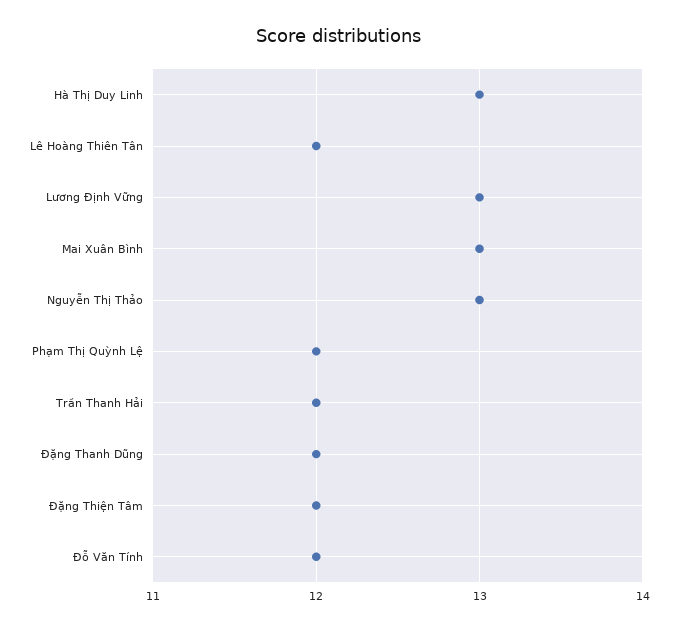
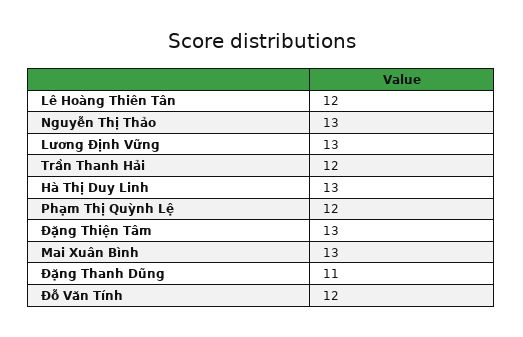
Đặng Thanh Dũng: 12 -> 11
Đặng Thiện Tâm: 12 -> 13

